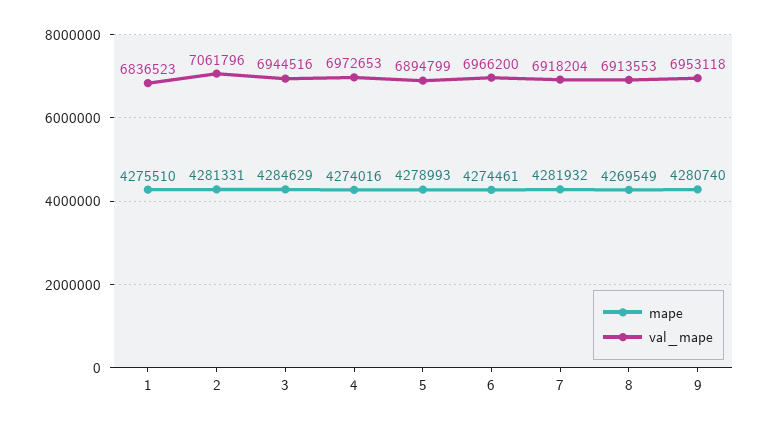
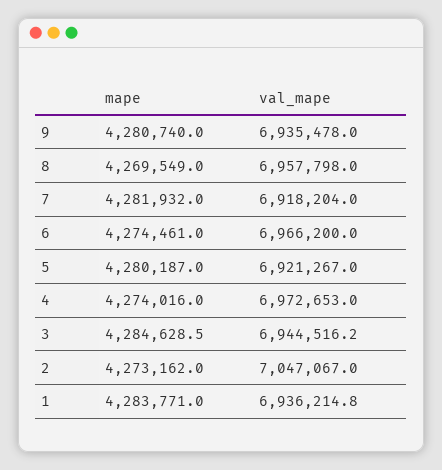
mape, 1: 4275510 -> 4283771
val_mape, 1: 6836523 -> 6936214.8
mape, 2: 4281331 -> 4273162
val_mape, 2: 7061796 -> 7047067
mape, 5: 4278993 -> 4280187
val_mape, 5: 6894799 -> 6921267
val_mape, 8: 6913553 -> 6957798
val_mape, 9: 6953118 -> 6935478

